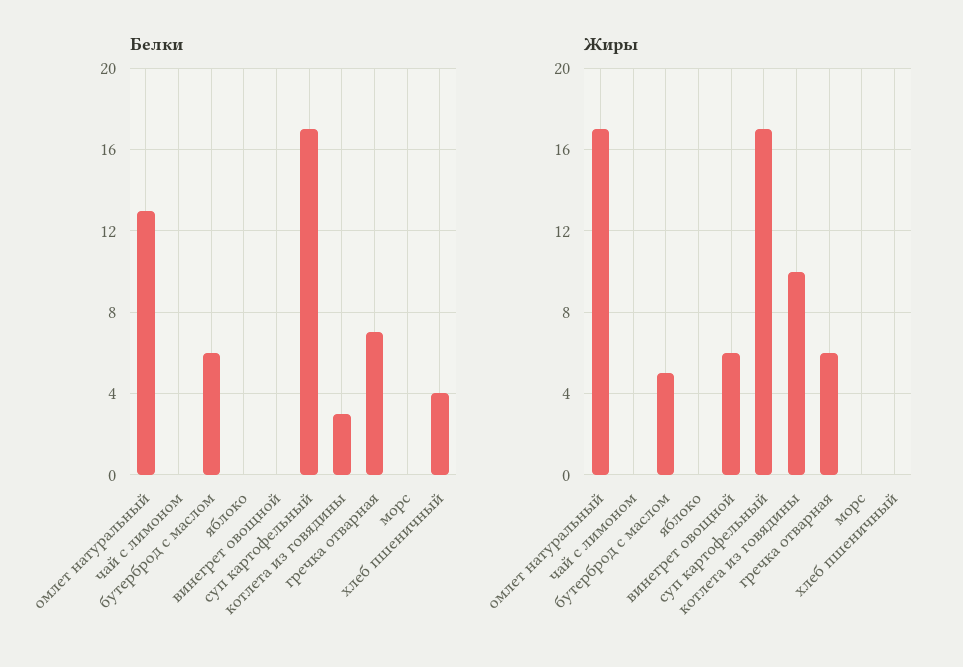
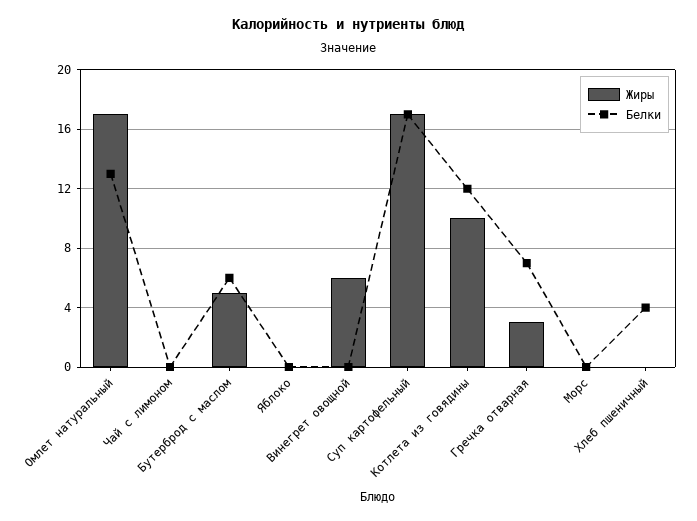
Белки, котлета из говядины: 3 -> 12
Жиры, гречка отварная: 6 -> 3

